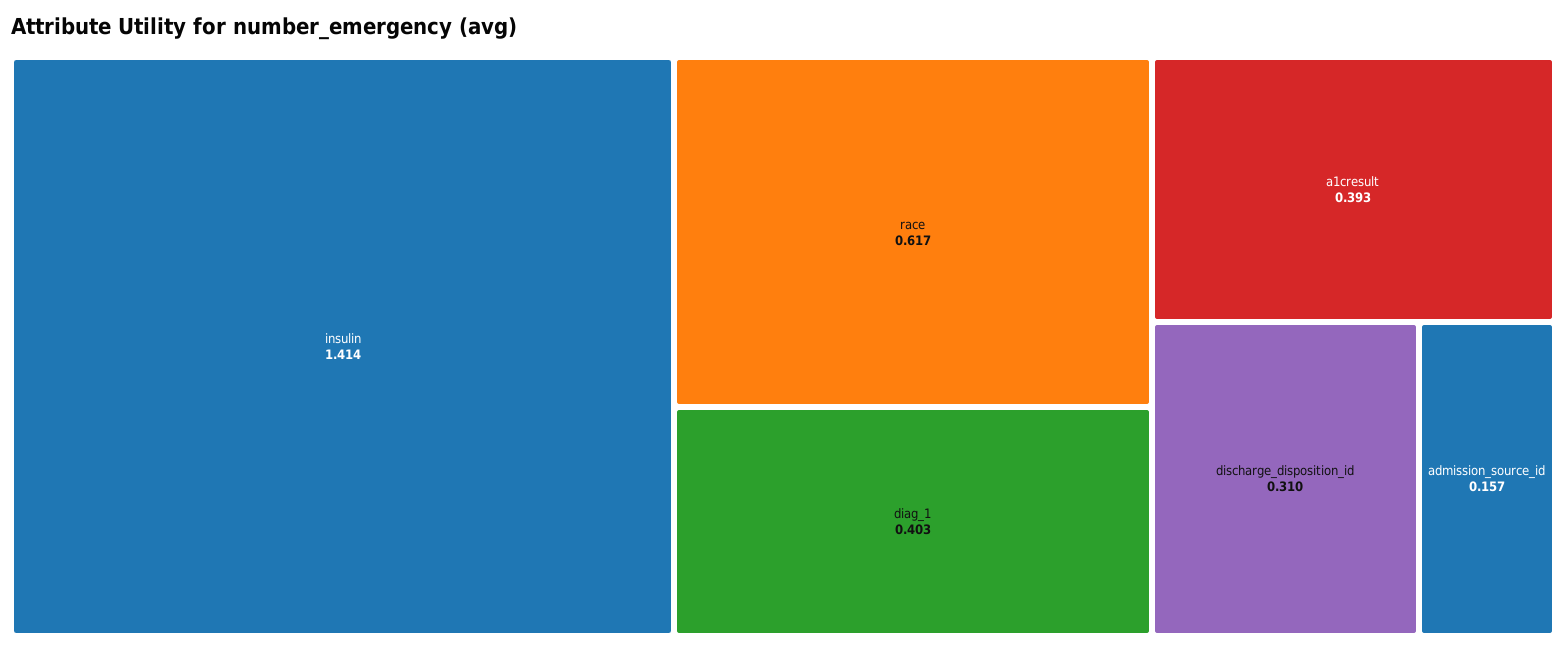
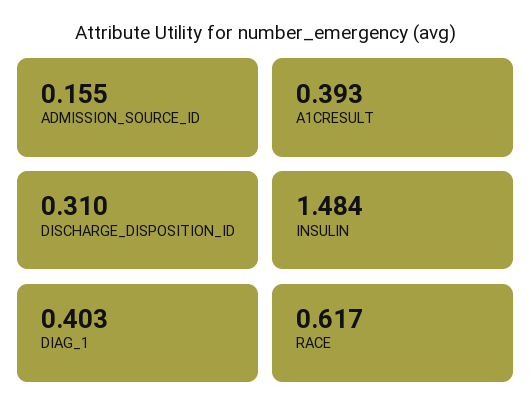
insulin: 1.414 -> 1.484
admission_source_id: 0.157 -> 0.155

